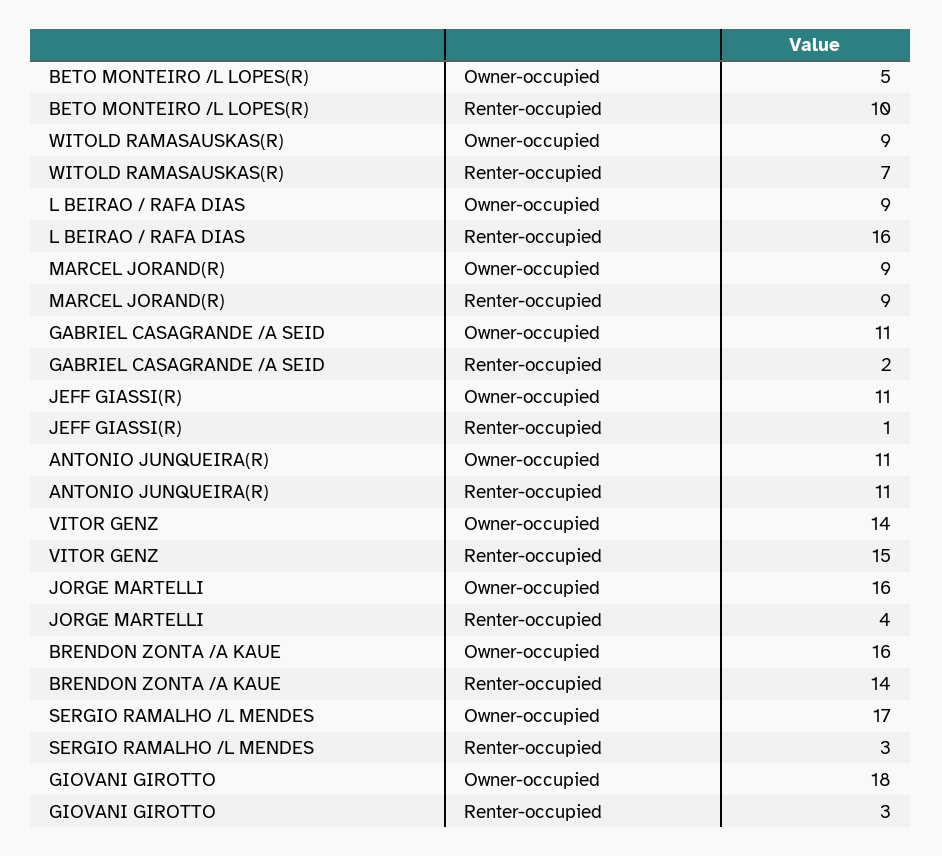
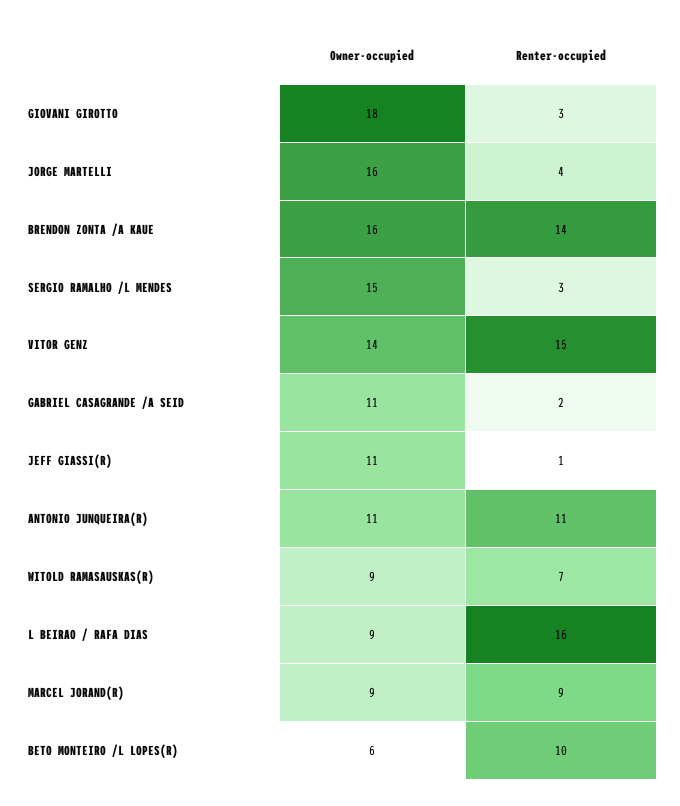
BETO MONTEIRO /L LOPES(R), Owner-occupied: 5 -> 6
SERGIO RAMALHO /L MENDES, Owner-occupied: 17 -> 15

